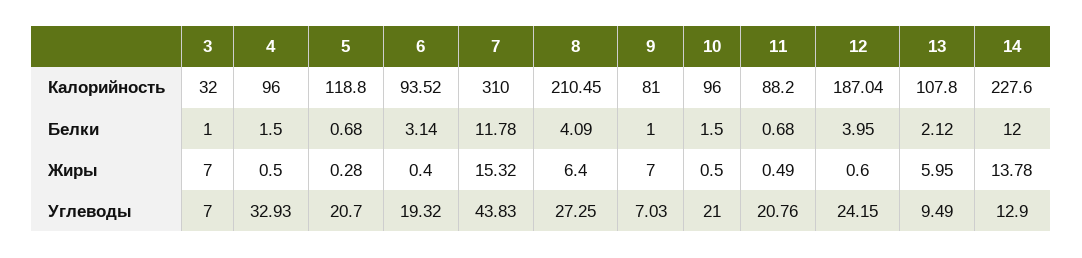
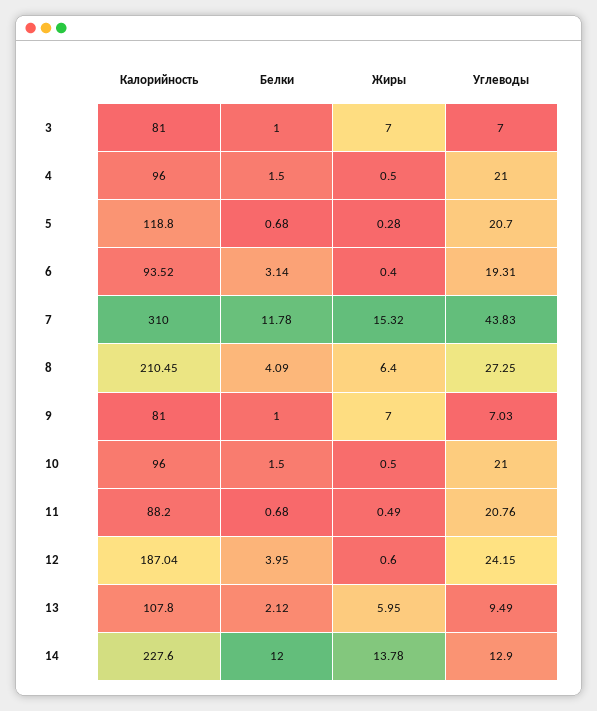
3, Калорийность: 32 -> 81
4, Углеводы: 32.93 -> 21
6, Углеводы: 19.32 -> 19.31

